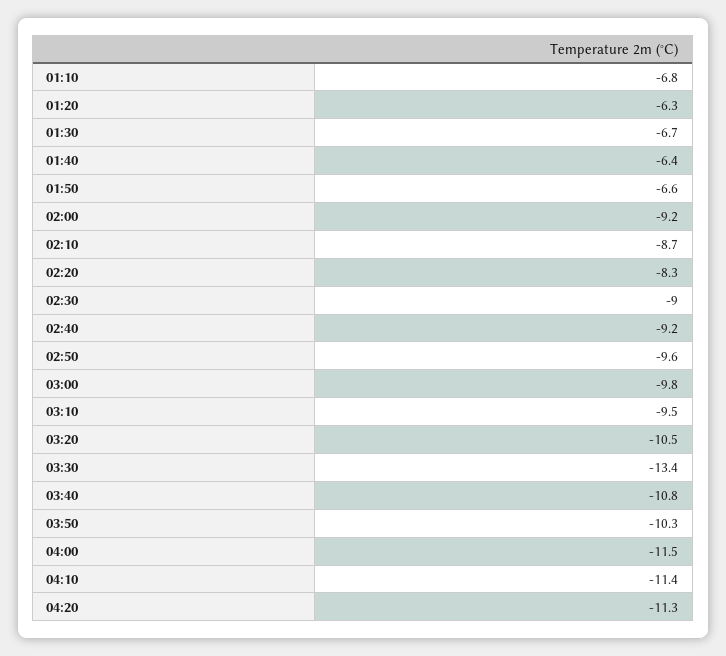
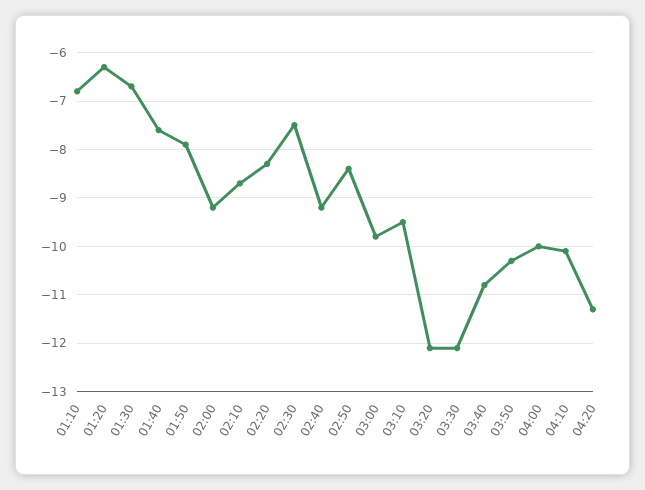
01:40: -6.4 -> -7.5
01:50: -6.6 -> -8
02:30: -9 -> -7.5
02:50: -9.6 -> -8.5
03:20: -10.5 -> -12
03:30: -13.4 -> -12
04:00: -11.5 -> -10
04:10: -11.4 -> -10

